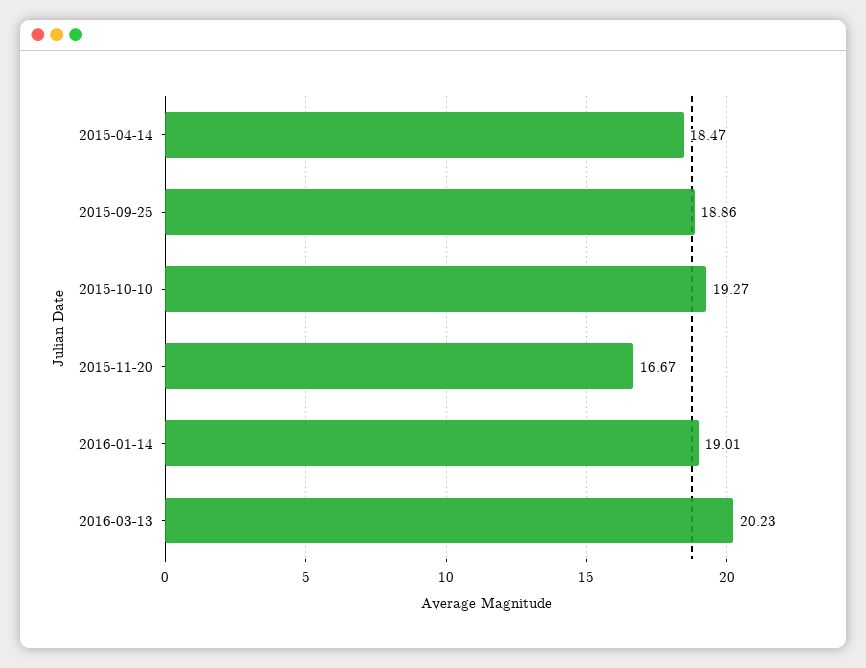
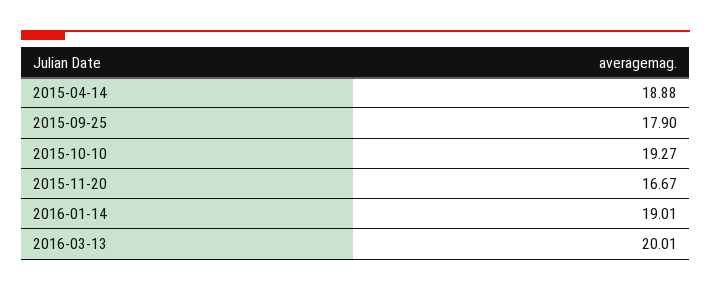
2015-04-14: 18.47 -> 18.88
2015-09-25: 18.86 -> 17.9
2016-03-13: 20.23 -> 20.01

